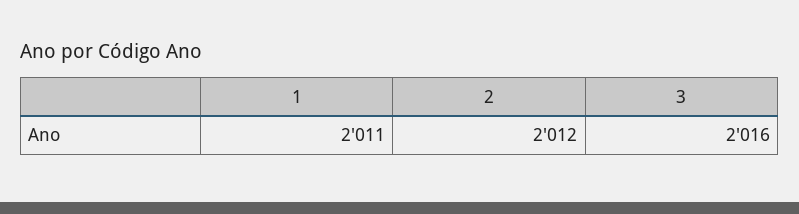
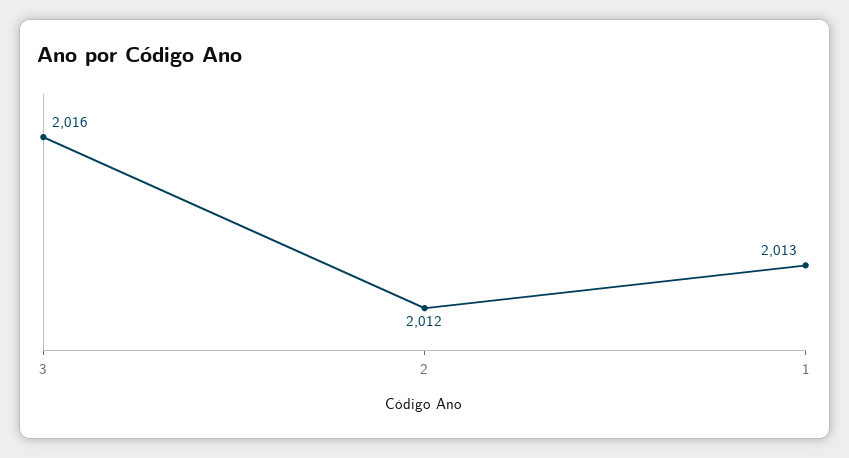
1: 2011 -> 2013

